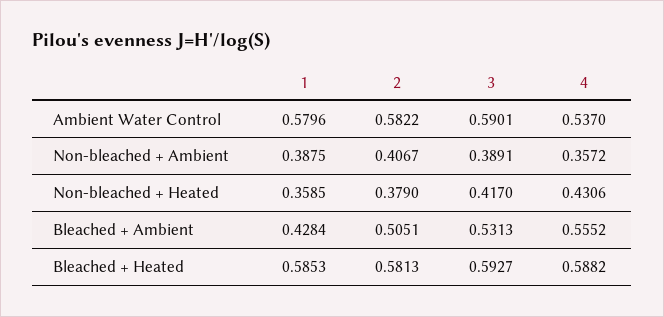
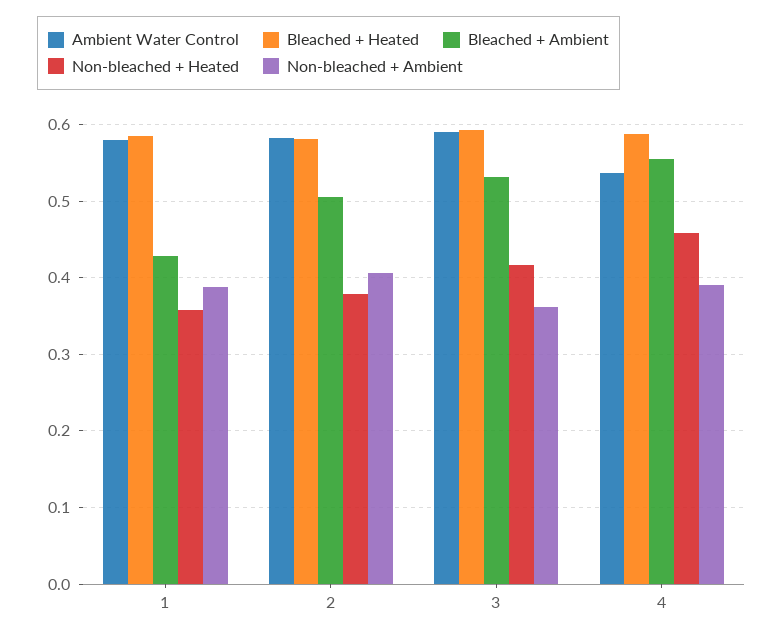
Non-bleached + Ambient, 3: 0.3891 -> 0.36
Non-bleached + Ambient, 4: 0.3572 -> 0.39
Non-bleached + Heated, 4: 0.4306 -> 0.46

